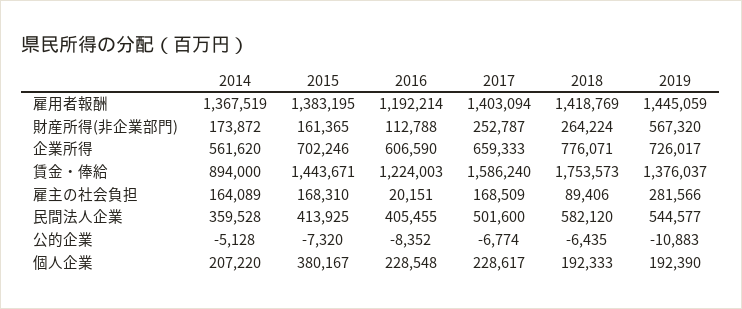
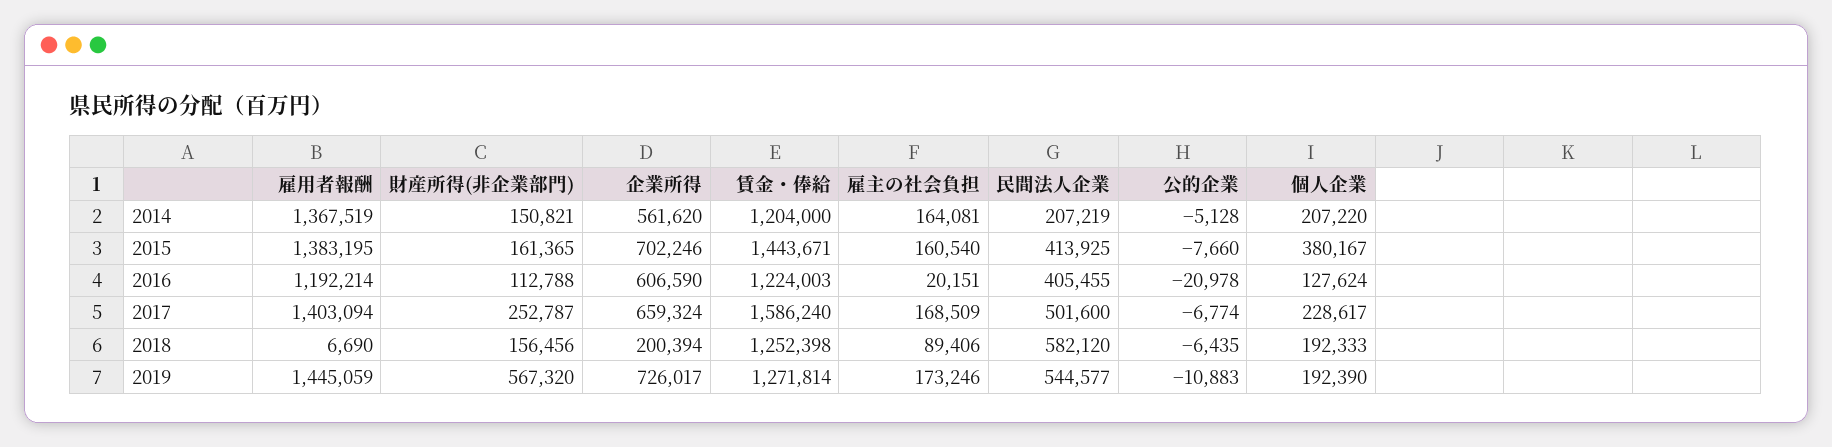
2018, 雇用者報酬: 1418769 -> 6690
2014, 財産所得(非企業部門): 173872 -> 150821
2018, 財産所得(非企業部門): 264224 -> 156456
2017, 企業所得: 659333 -> 659324
2018, 企業所得: 776071 -> 200394
2014, 賃金・俸給: 894000 -> 1204000
2018, 賃金・俸給: 1753573 -> 1252398
2019, 賃金・俸給: 1376037 -> 1271814
2014, 雇主の社会負担: 164089 -> 164081
2015, 雇主の社会負担: 168310 -> 160540
2019, 雇主の社会負担: 281566 -> 173246
2014, 民間法人企業: 359528 -> 207219
2015, 公的企業: -7320 -> -7660
2016, 公的企業: -8352 -> -20978
2016, 個人企業: 228548 -> 127624

